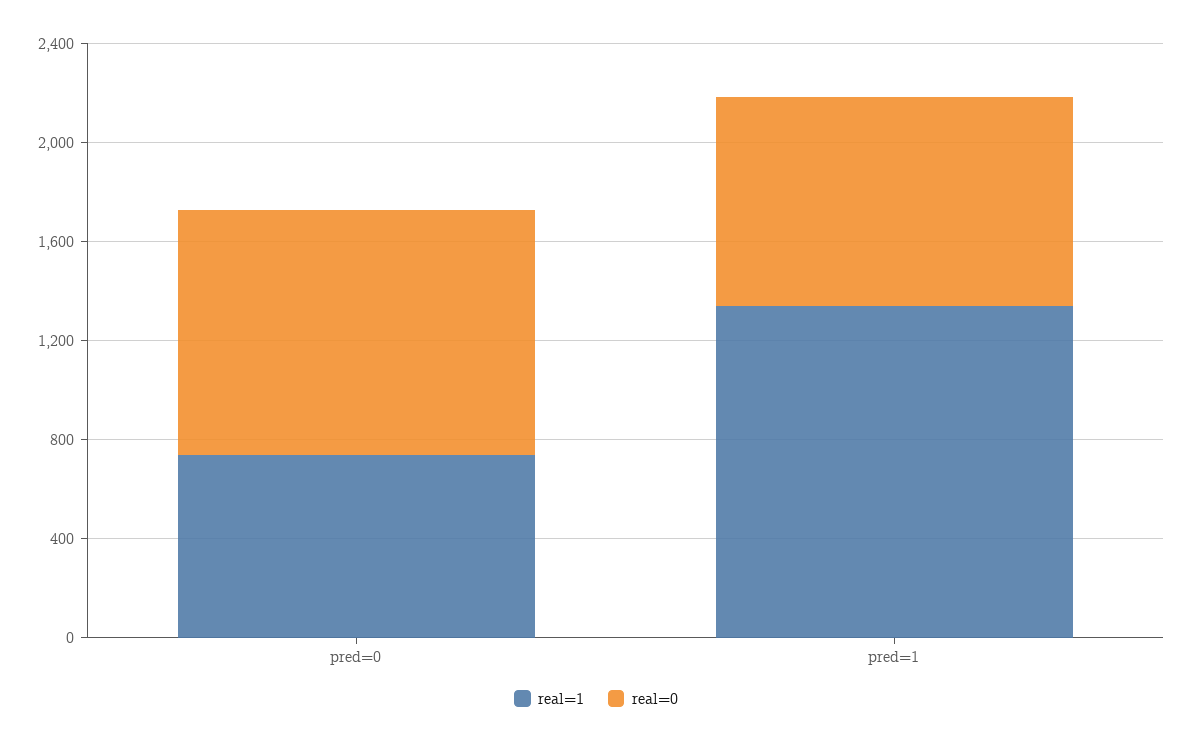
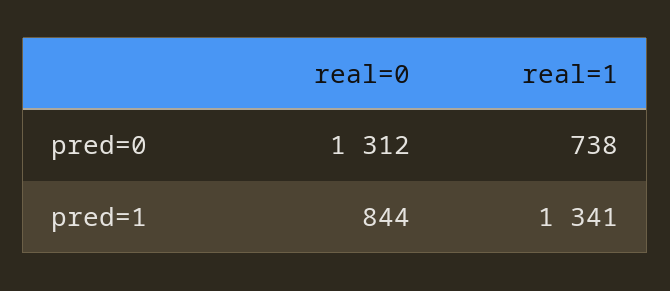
real=0, pred=0: 1000 -> 1312

